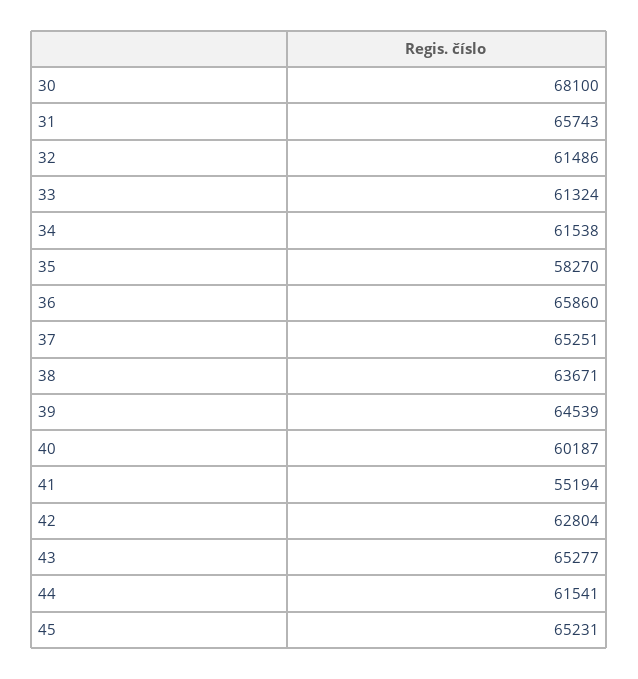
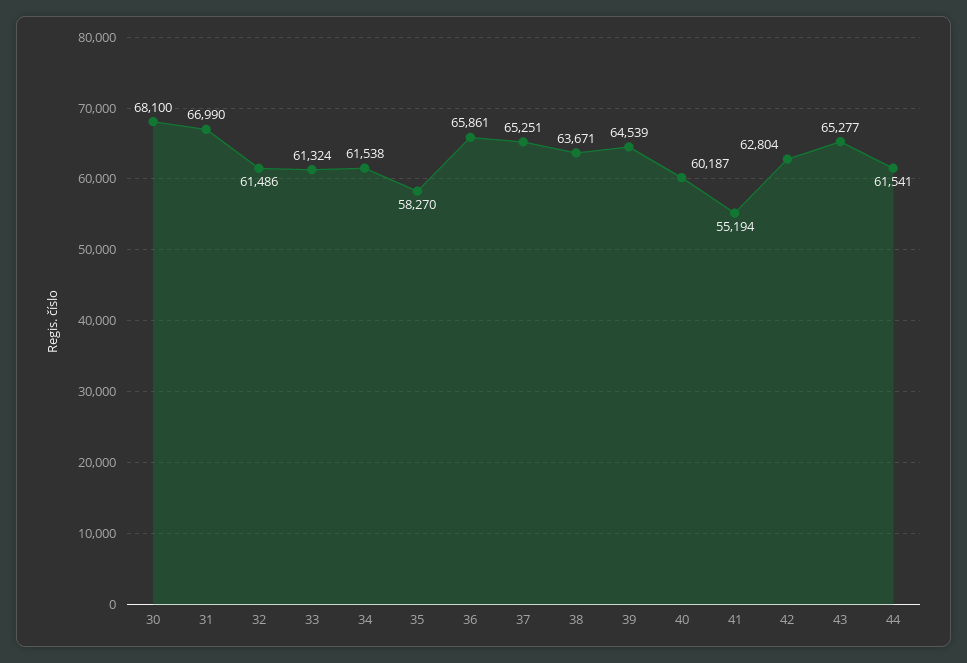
31: 65743 -> 66990
36: 65860 -> 65861
45: 65231 -> none

